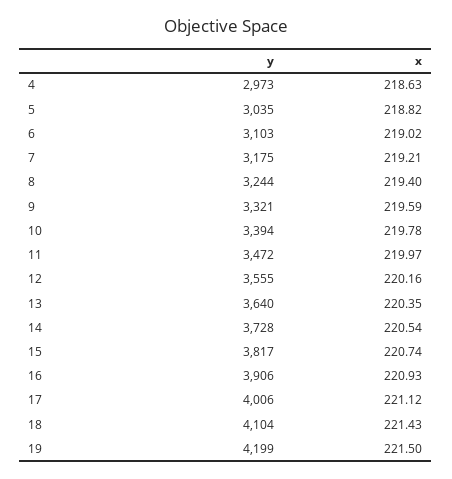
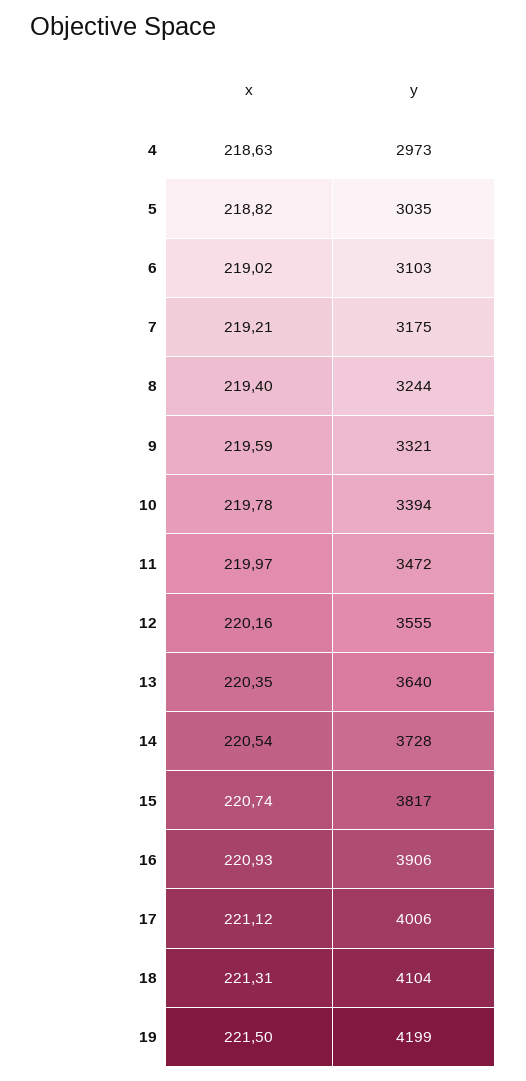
x, 18: 221.43 -> 221.31

